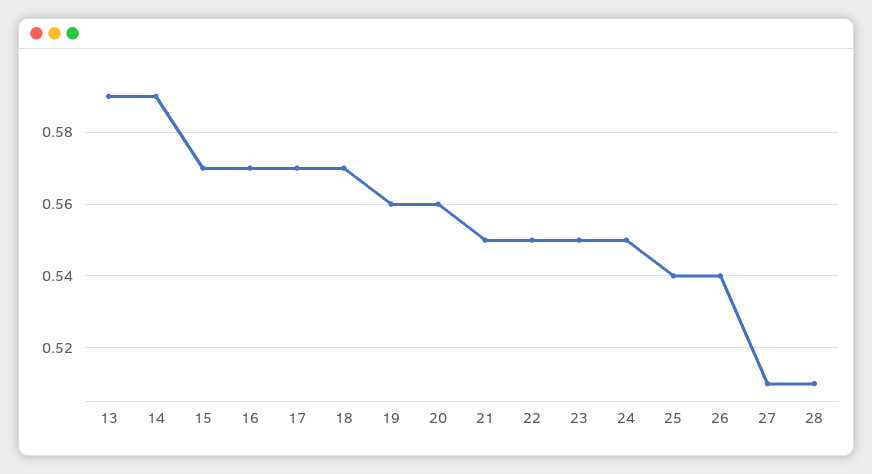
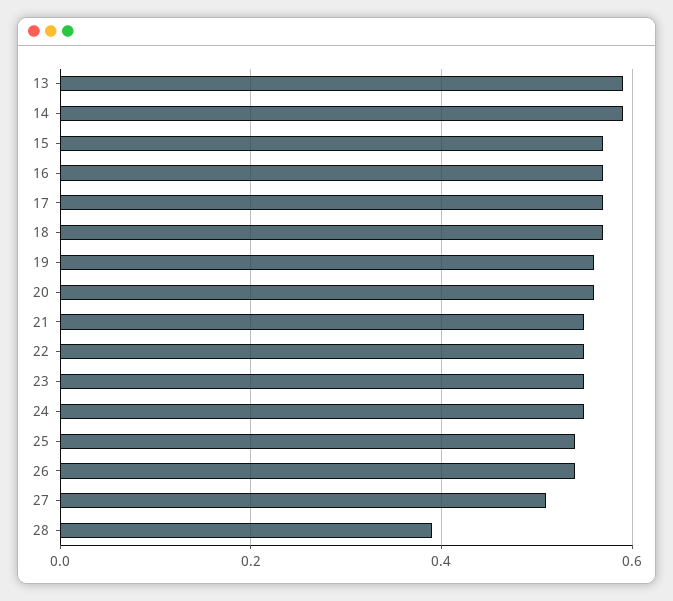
28: 0.51 -> 0.4

